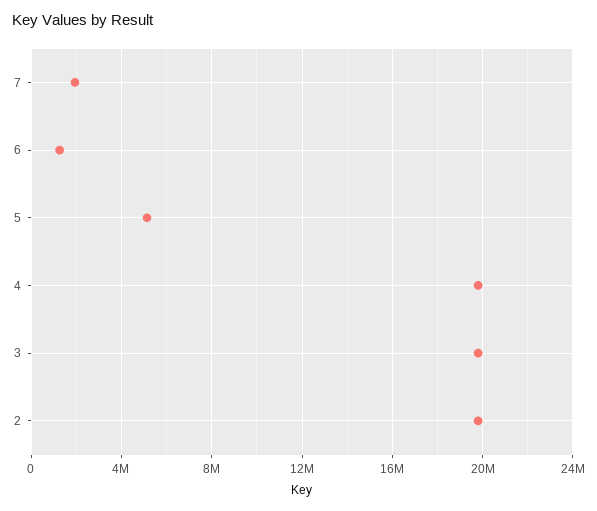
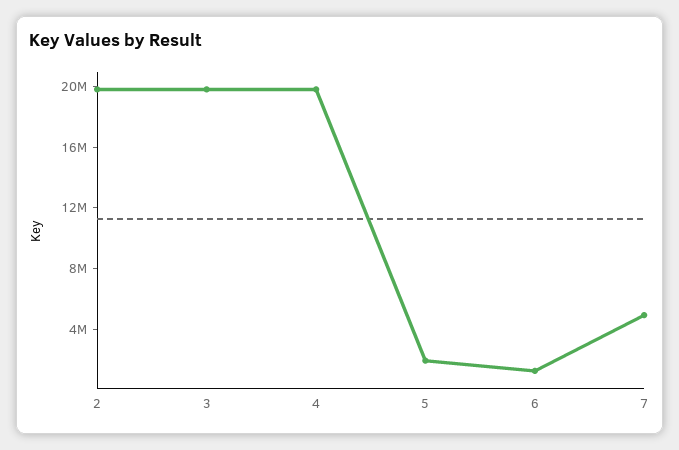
7: 2000000 -> 5000000
5: 5000000 -> 2000000

